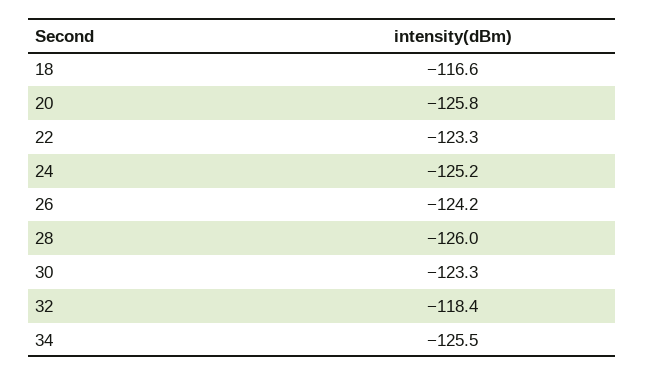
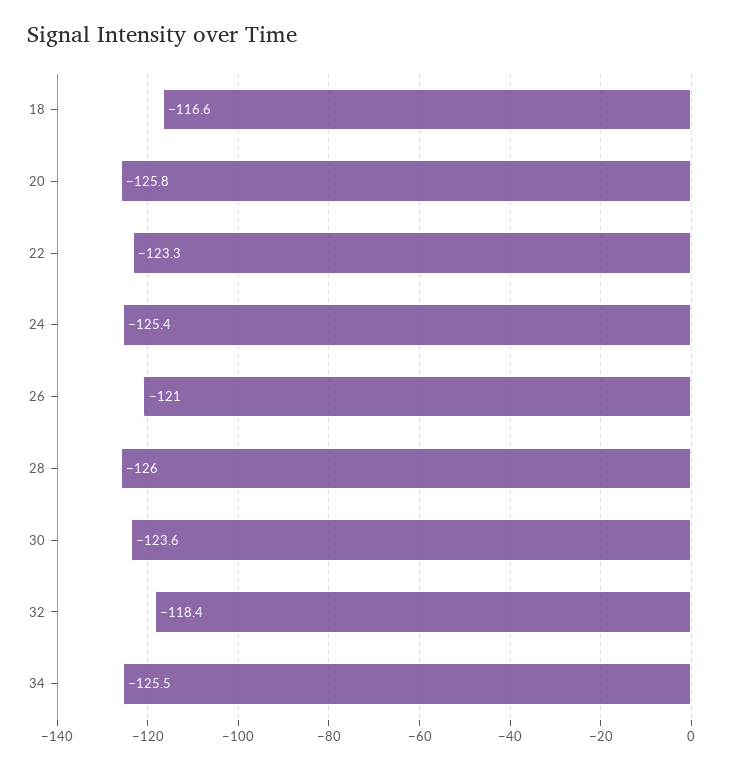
24: -125.2 -> -125.4
26: -124.2 -> -121
30: -123.3 -> -123.6

